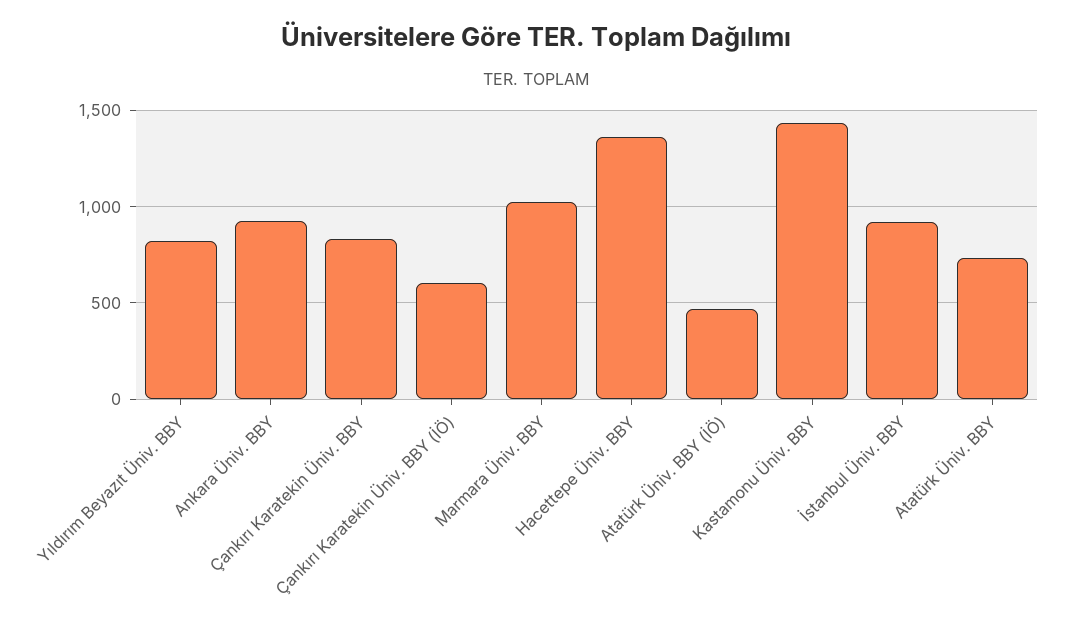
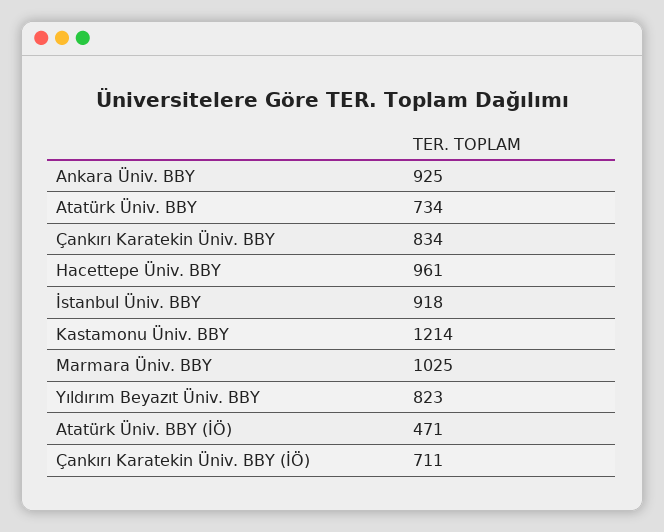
Çankırı Karatekin Üniv. BBY (İÖ): 600 -> 711
Hacettepe Üniv. BBY: 1350 -> 961
Kastamonu Üniv. BBY: 1450 -> 1214

